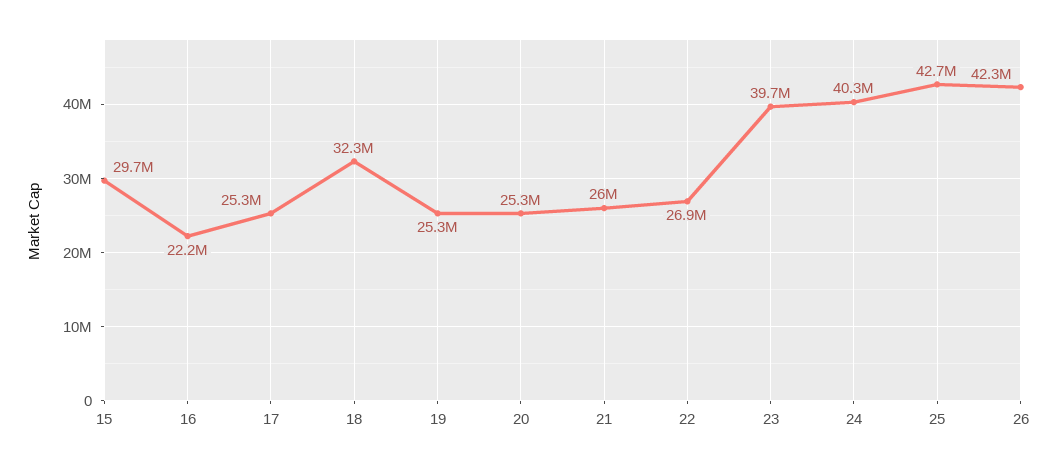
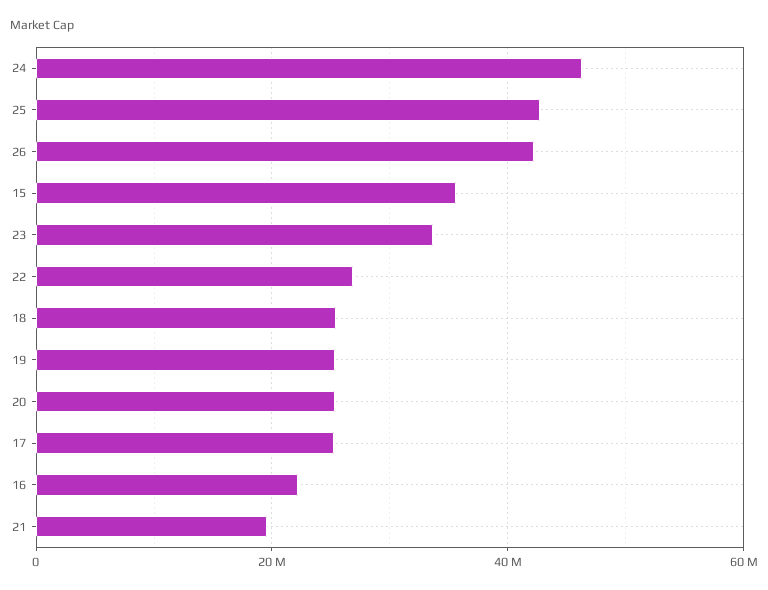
15: 29700000 -> 36000000
18: 32300000 -> 26000000
21: 26000000 -> 20000000
23: 39700000 -> 34000000
24: 40300000 -> 46000000

